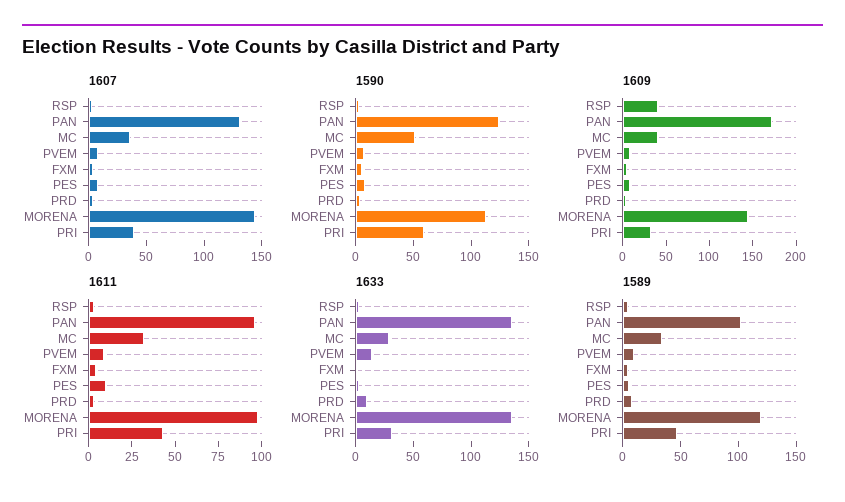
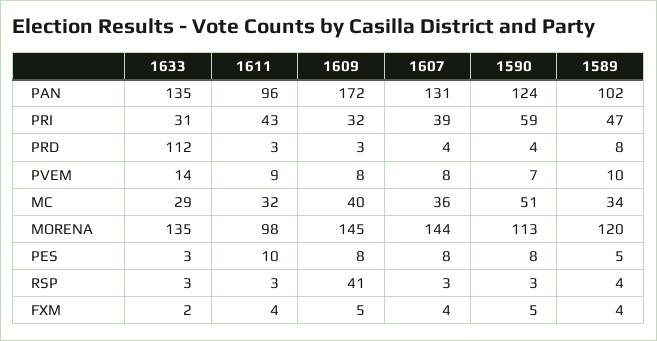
1633, PRD: 10 -> 112

